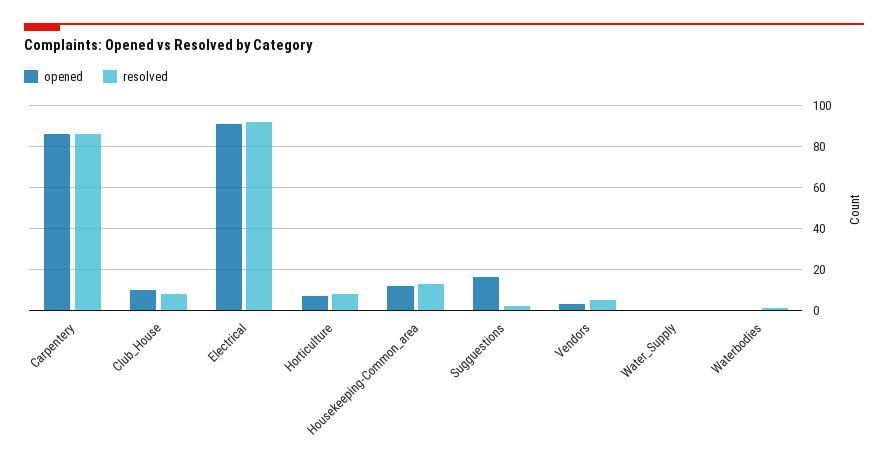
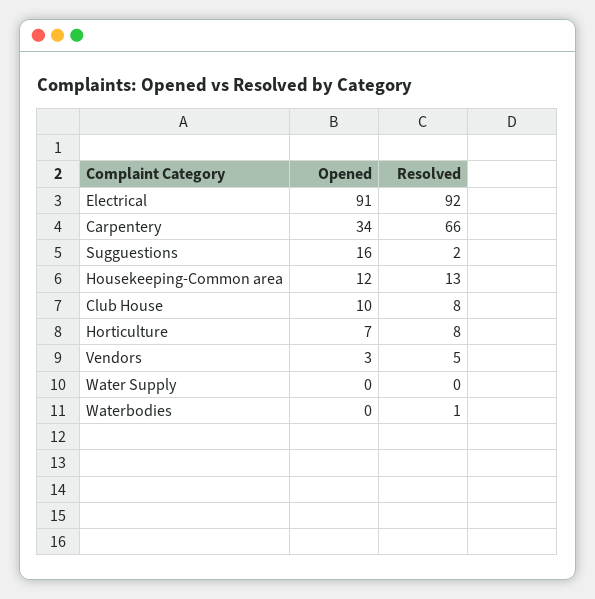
opened, Carpentery: 85 -> 34
resolved, Carpentery: 85 -> 66

